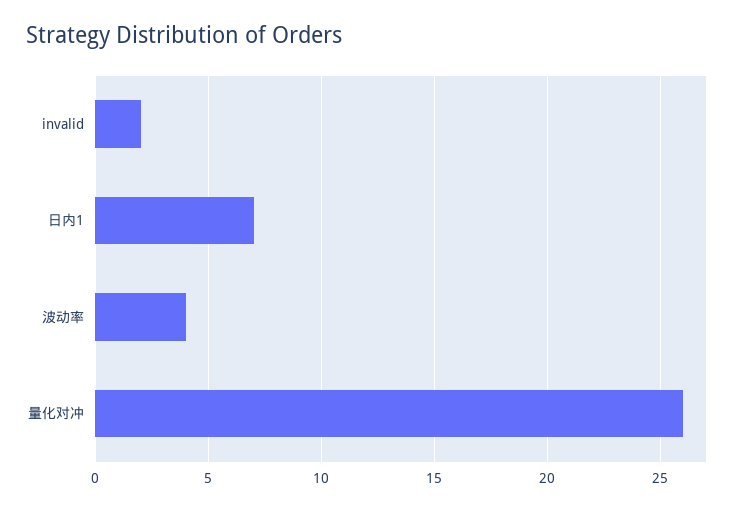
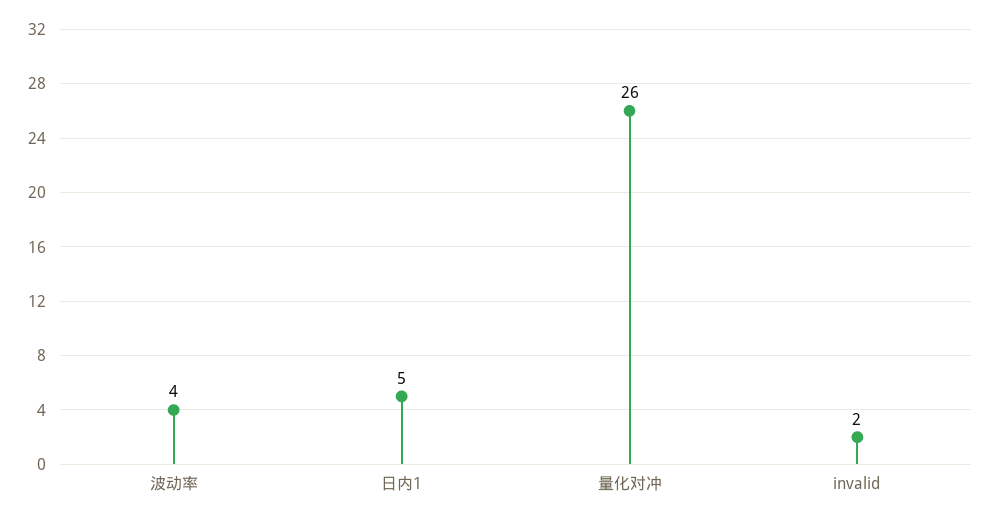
日内1: 7 -> 5

